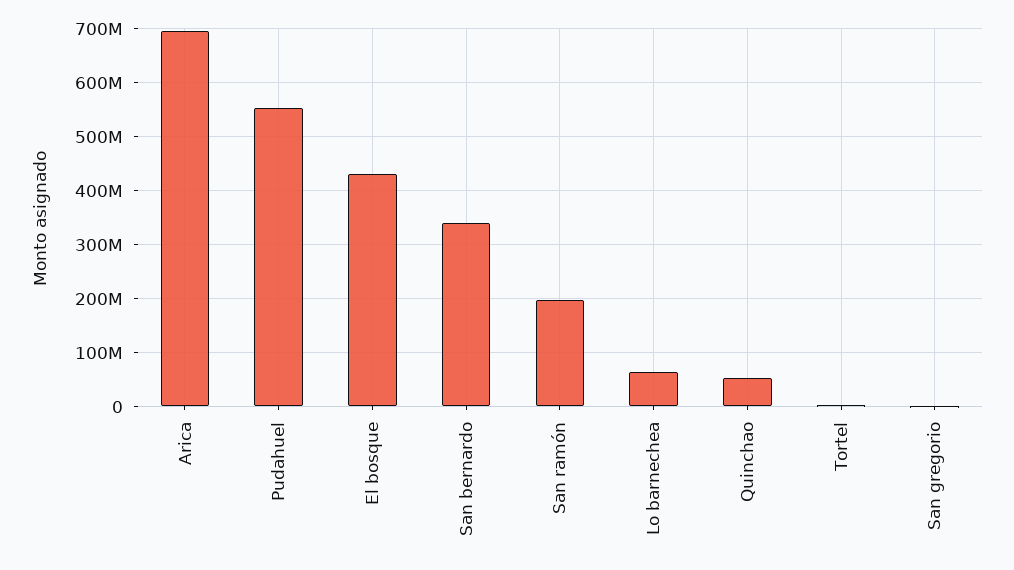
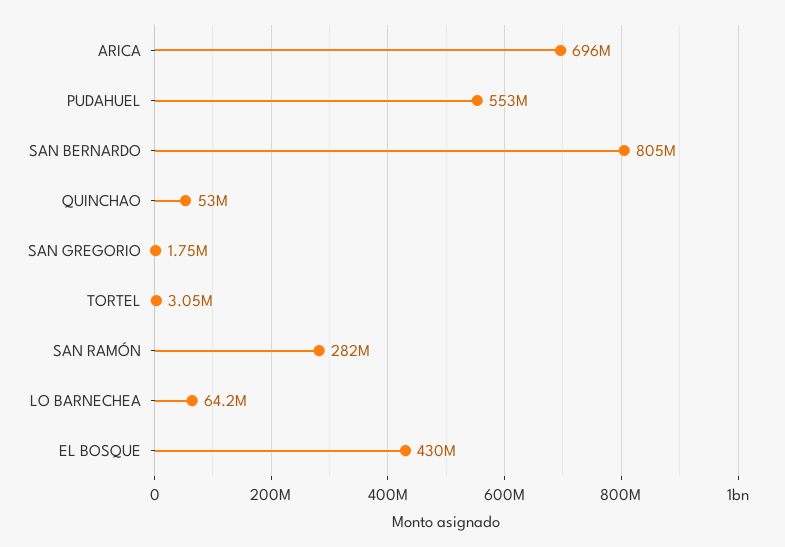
San bernardo: 340000000 -> 805000000
San ramón: 200000000 -> 282000000

